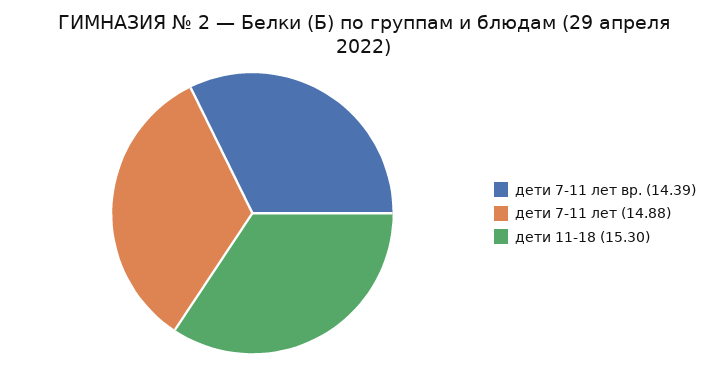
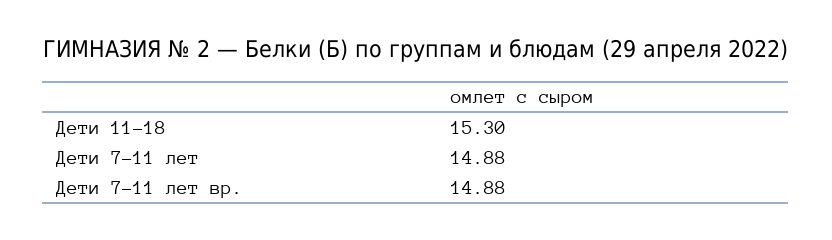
дети 7-11 лет вр.: 14.39 -> 14.88

